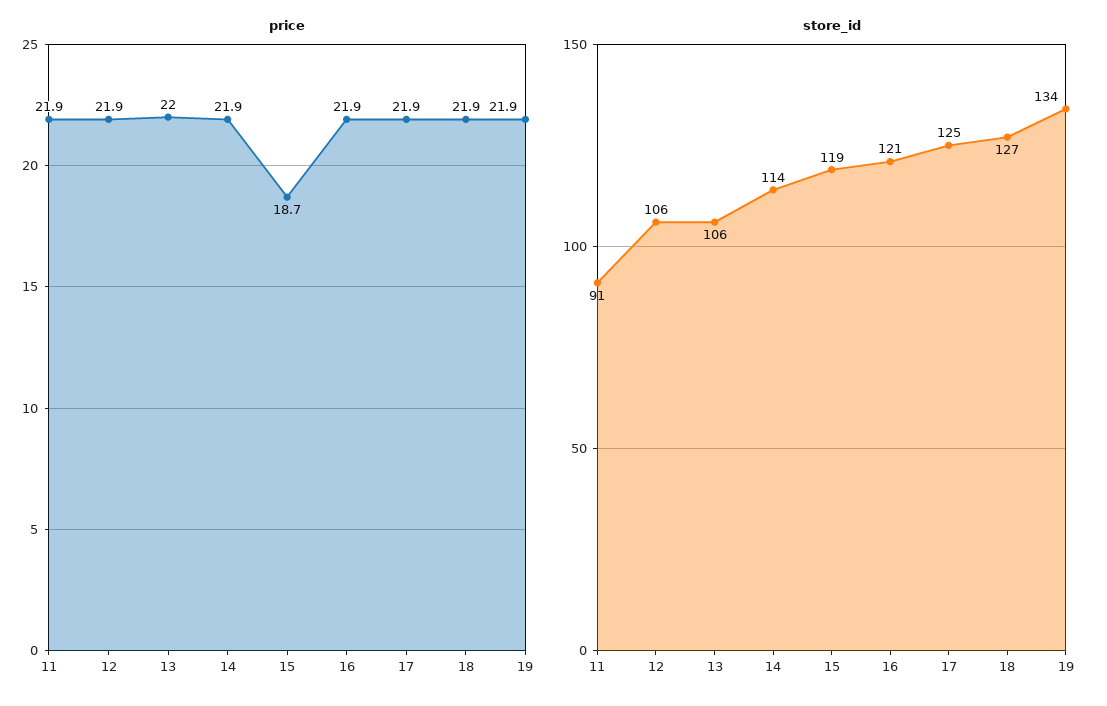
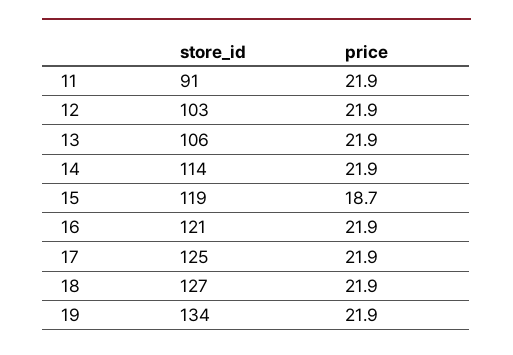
price, 13: 22 -> 21.9
store_id, 12: 106 -> 103

